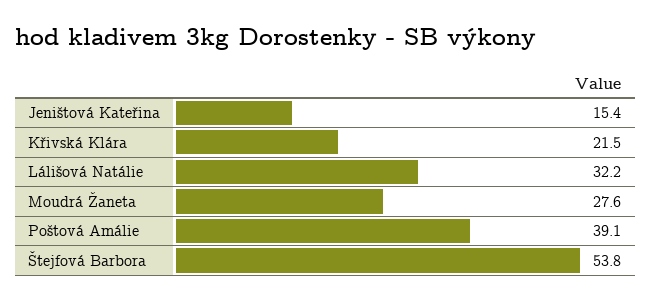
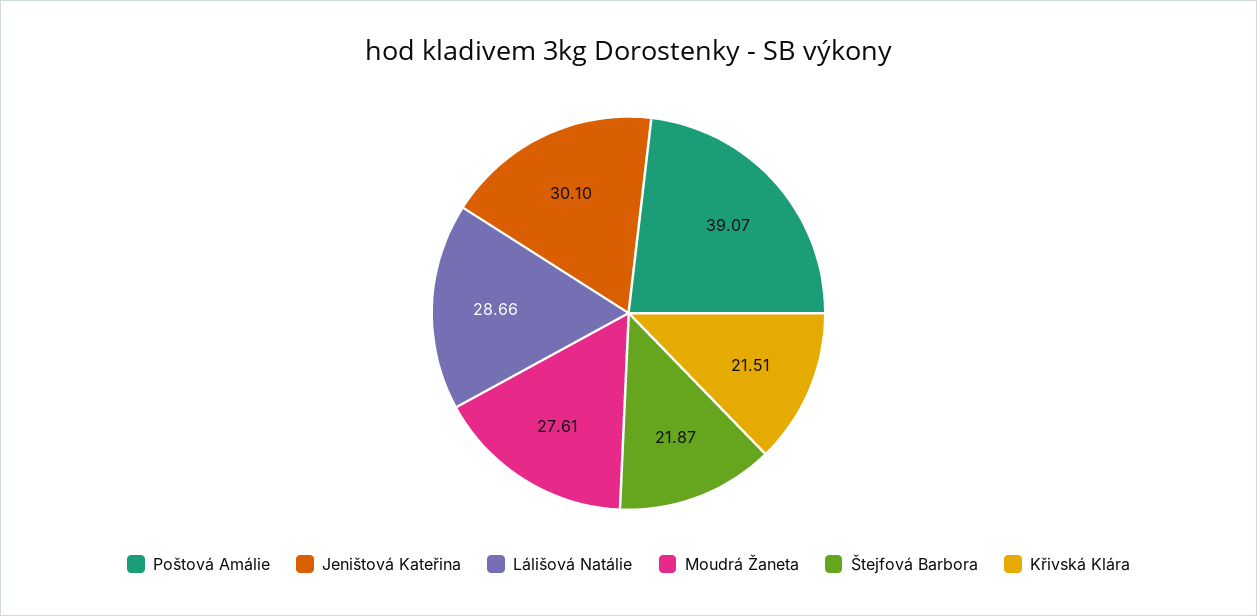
Jeništová Kateřina: 15.4 -> 30.1
Lálišová Natálie: 32.2 -> 28.66
Štejfová Barbora: 53.8 -> 21.87

